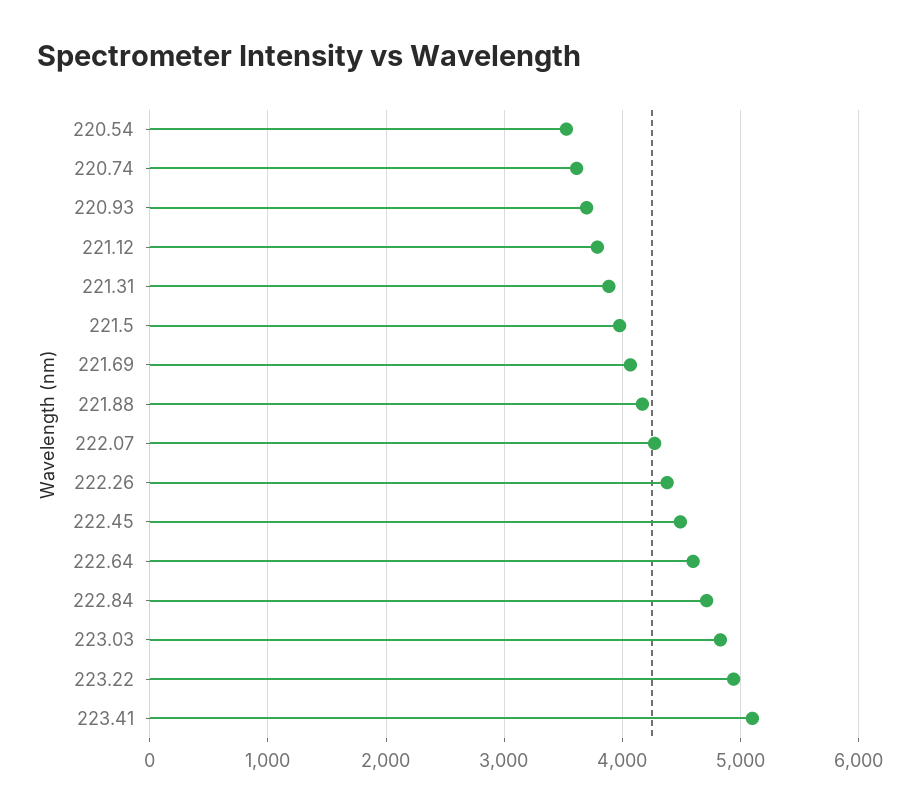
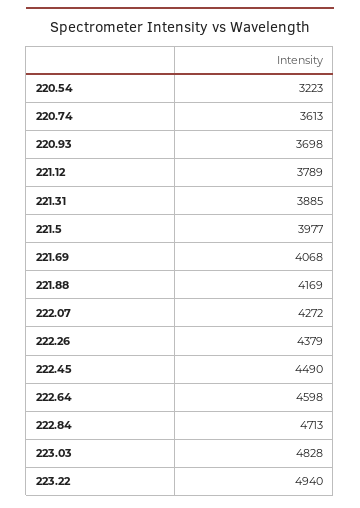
220.54: 3500 -> 3223
223.41: 5100 -> none

